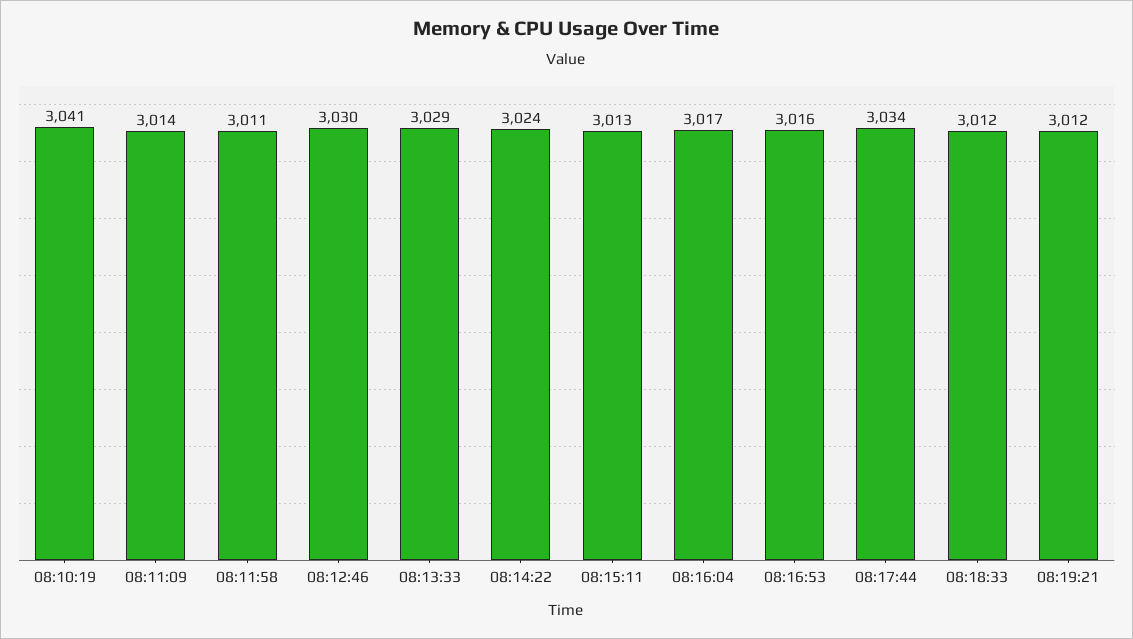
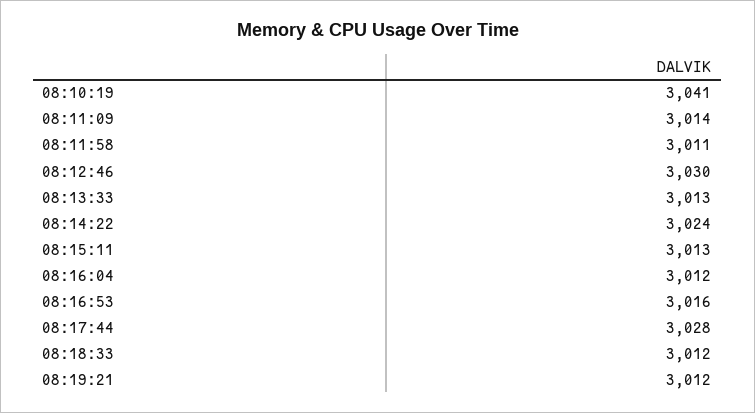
08:13:33: 3029 -> 3013
08:16:04: 3017 -> 3012
08:17:44: 3034 -> 3028

